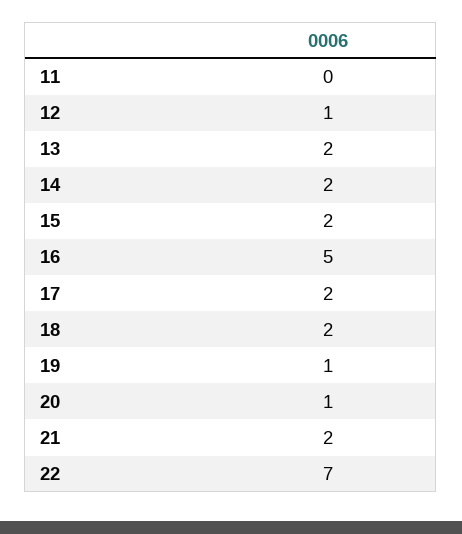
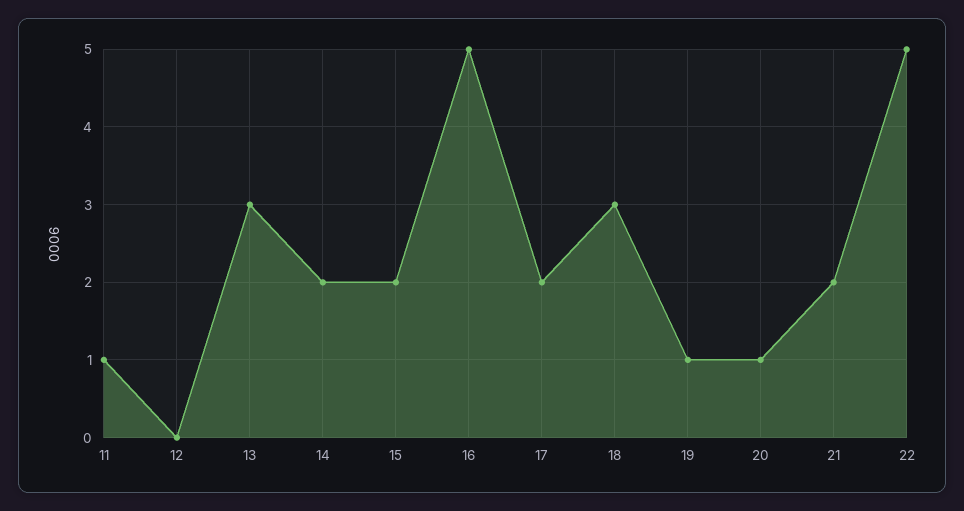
11: 0 -> 1
12: 1 -> 0
13: 2 -> 3
18: 2 -> 3
22: 7 -> 5

